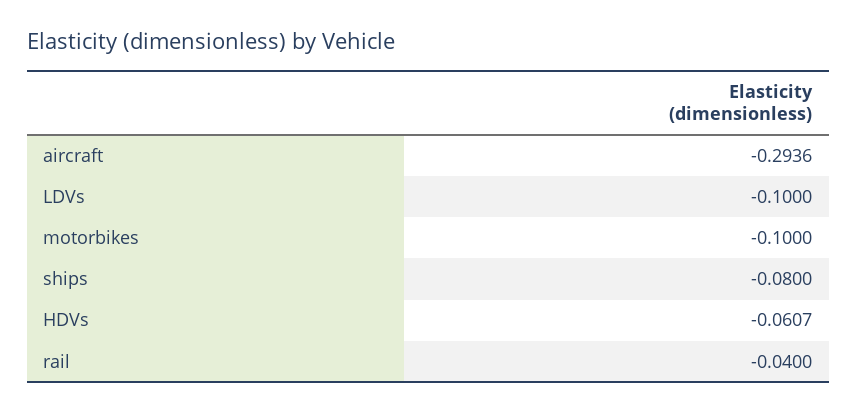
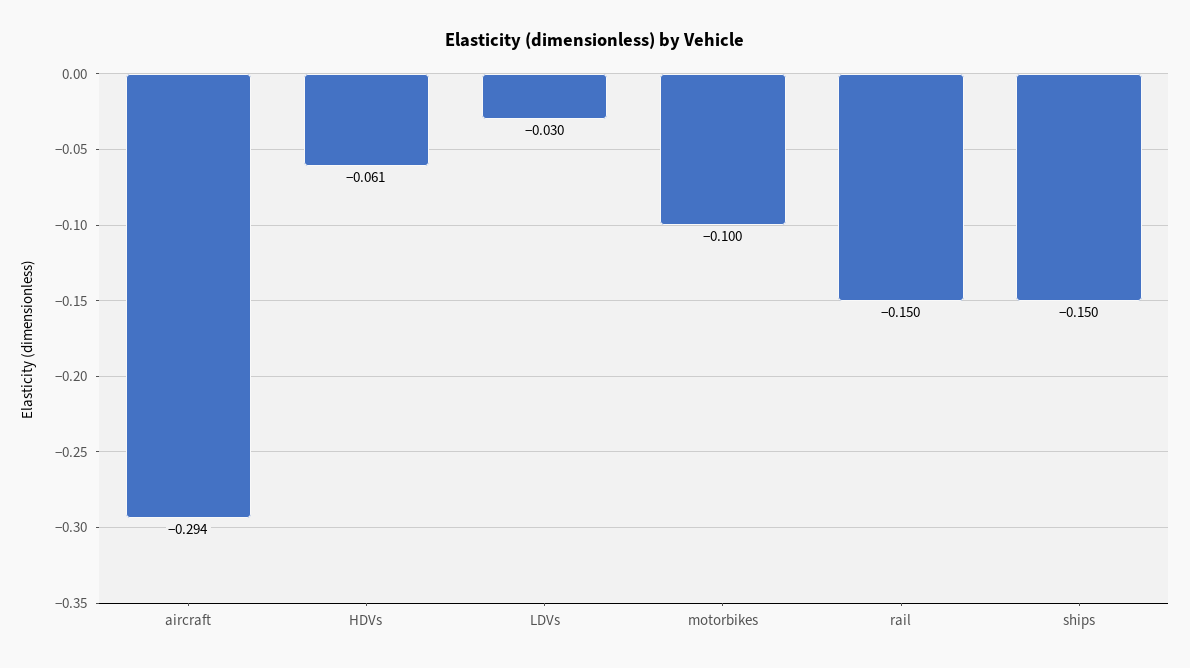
LDVs: -0.1 -> -0.03
ships: -0.08 -> -0.15
rail: -0.04 -> -0.15

